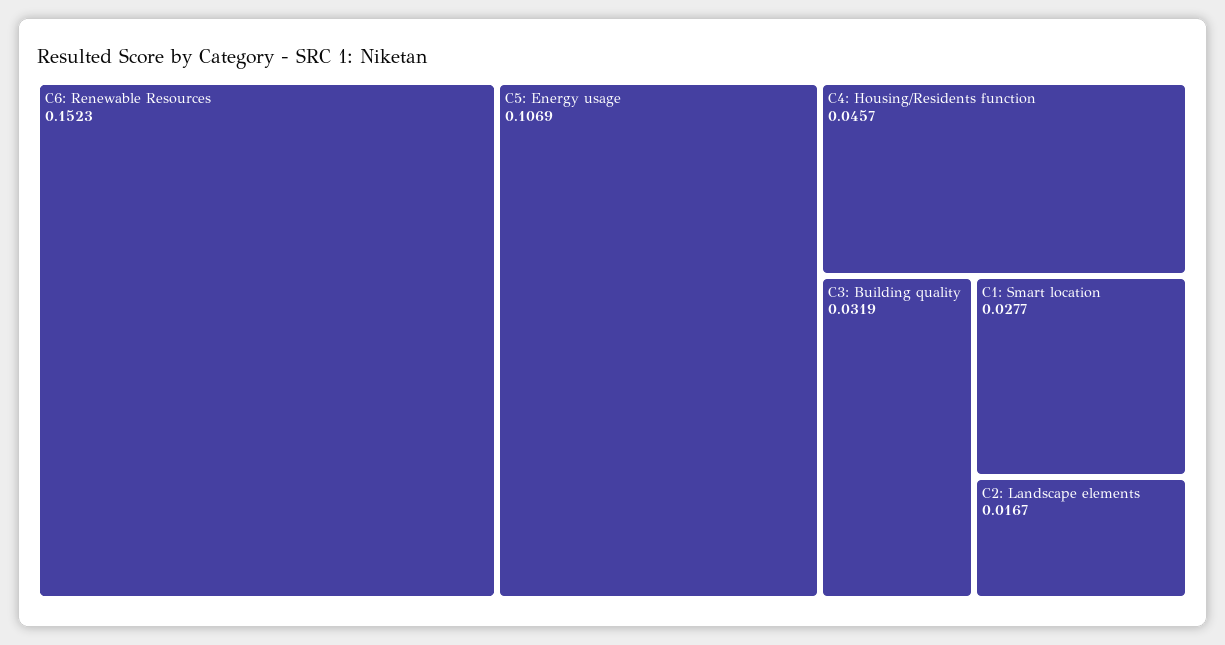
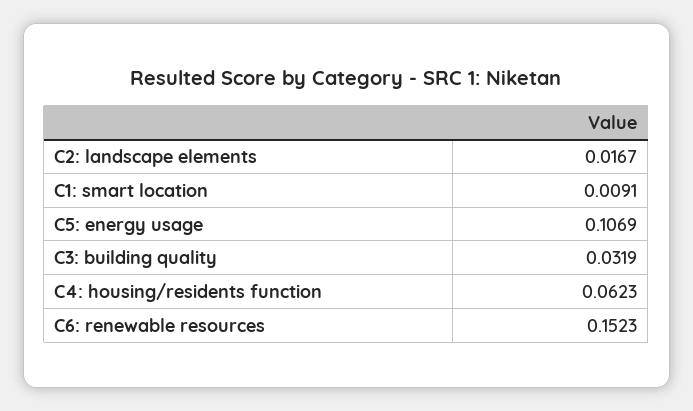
C4: Housing/Residents function: 0.0457 -> 0.0623
C1: Smart location: 0.0277 -> 0.0091

